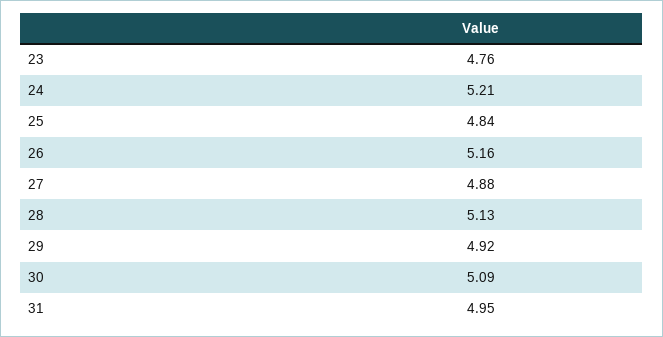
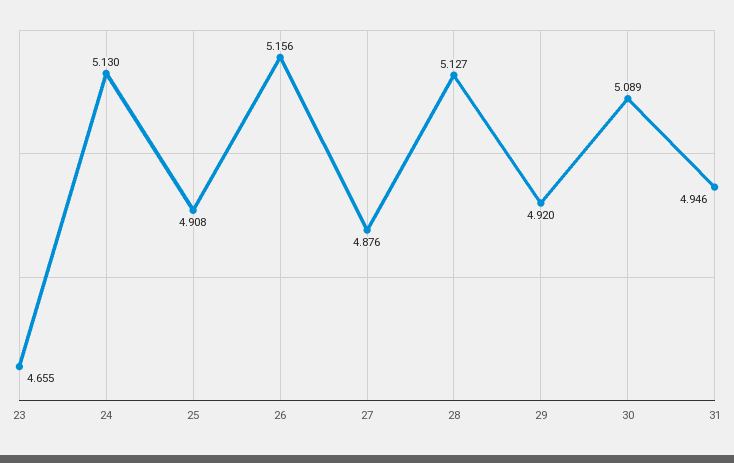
23: 4.76 -> 4.655
24: 5.21 -> 5.13
25: 4.84 -> 4.908

